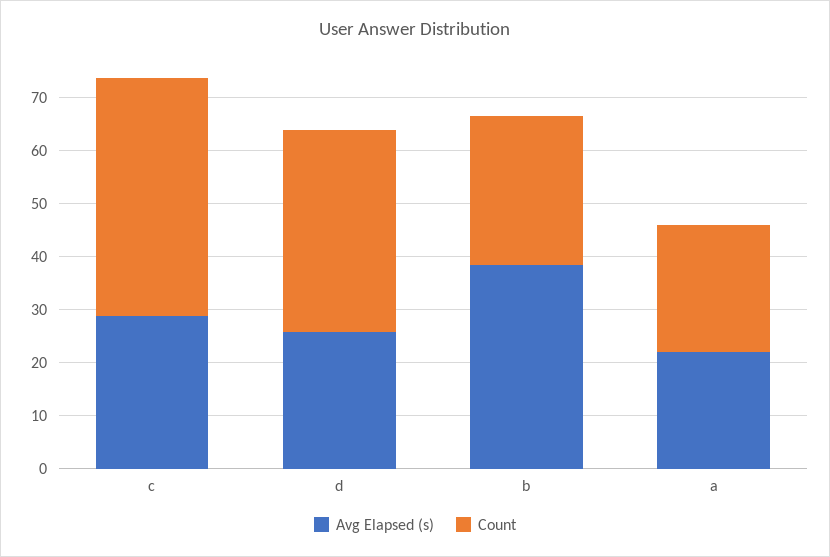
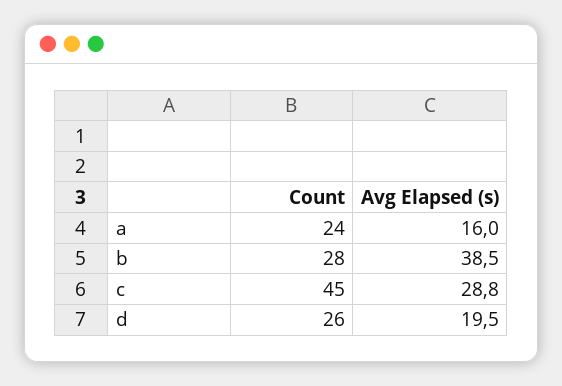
Avg Elapsed (s), d: 26 -> 19.5
Count, d: 38 -> 26
Avg Elapsed (s), a: 22 -> 16

